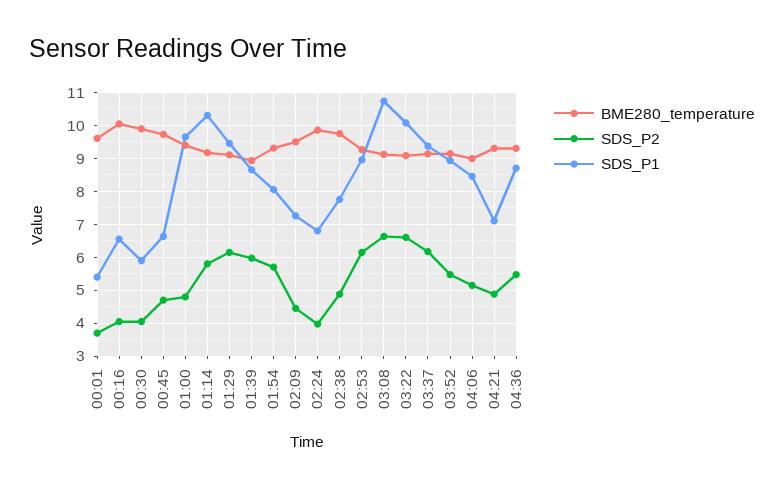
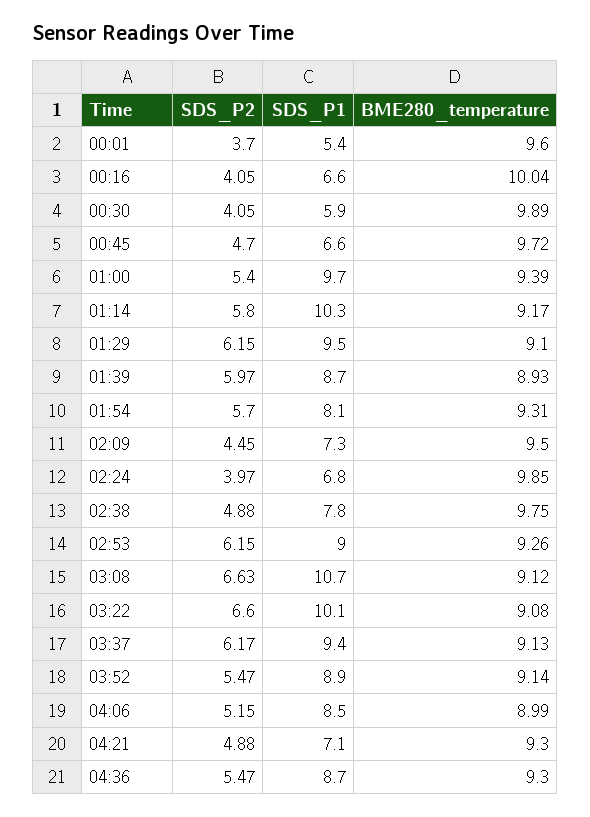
SDS_P2, 01:00: 4.8 -> 5.4

